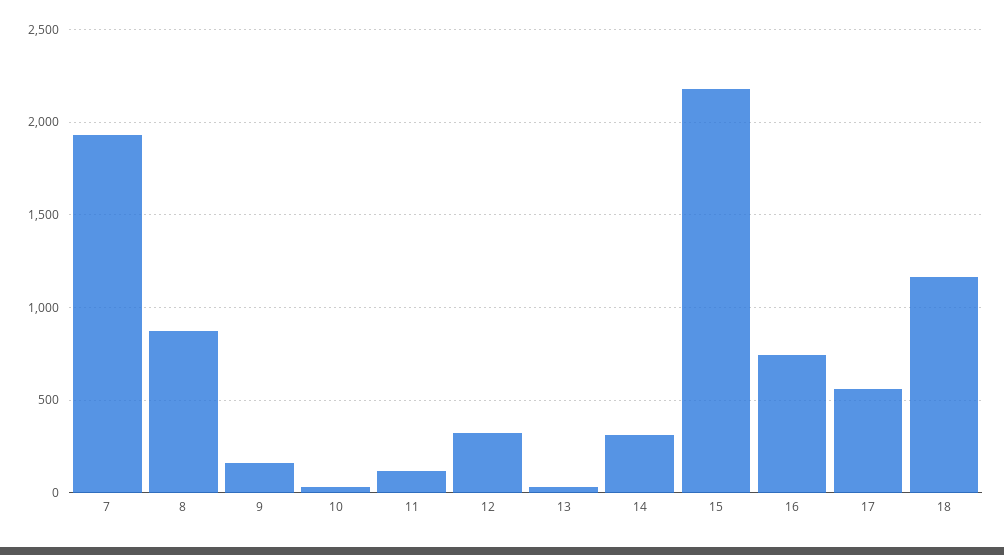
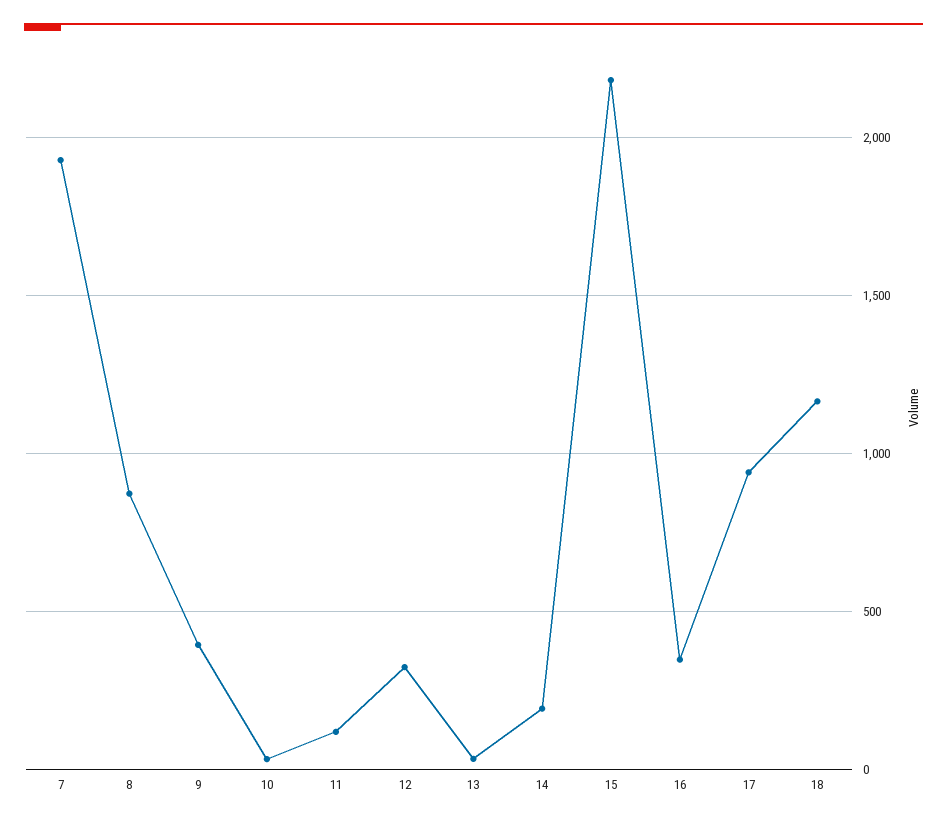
9: 150 -> 400
14: 300 -> 200
16: 750 -> 350
17: 550 -> 950

